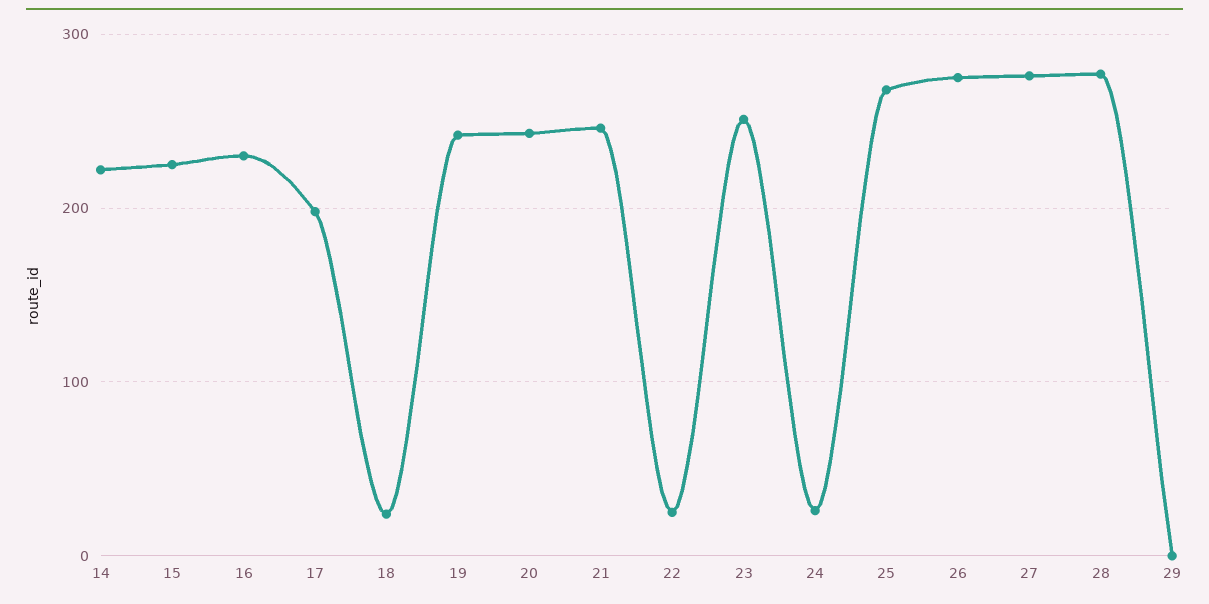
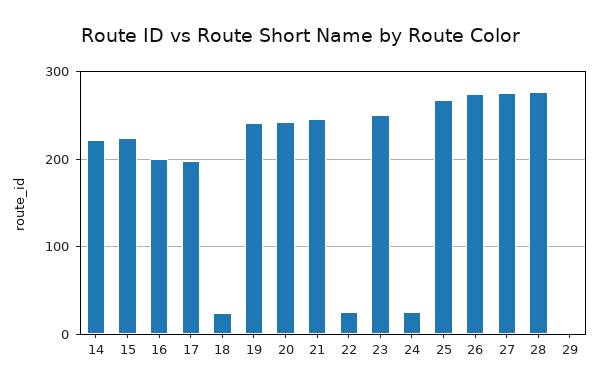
16: 230 -> 200

